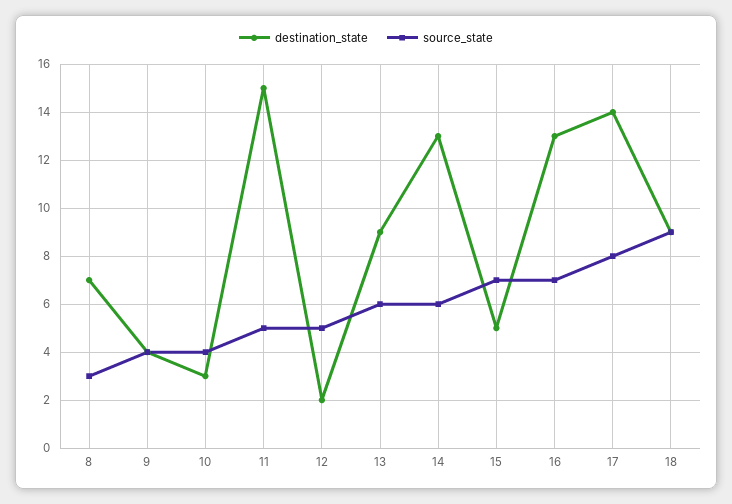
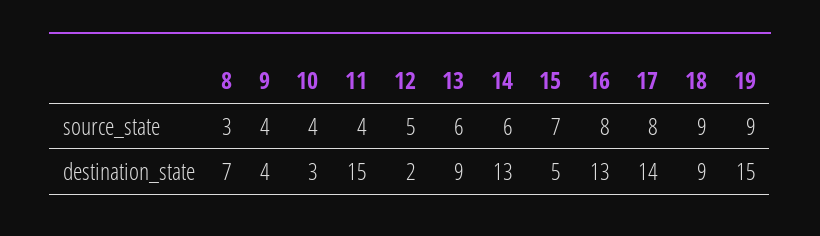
source_state, 11: 5 -> 4
source_state, 16: 7 -> 8
source_state, 19: none -> 9
destination_state, 19: none -> 15

